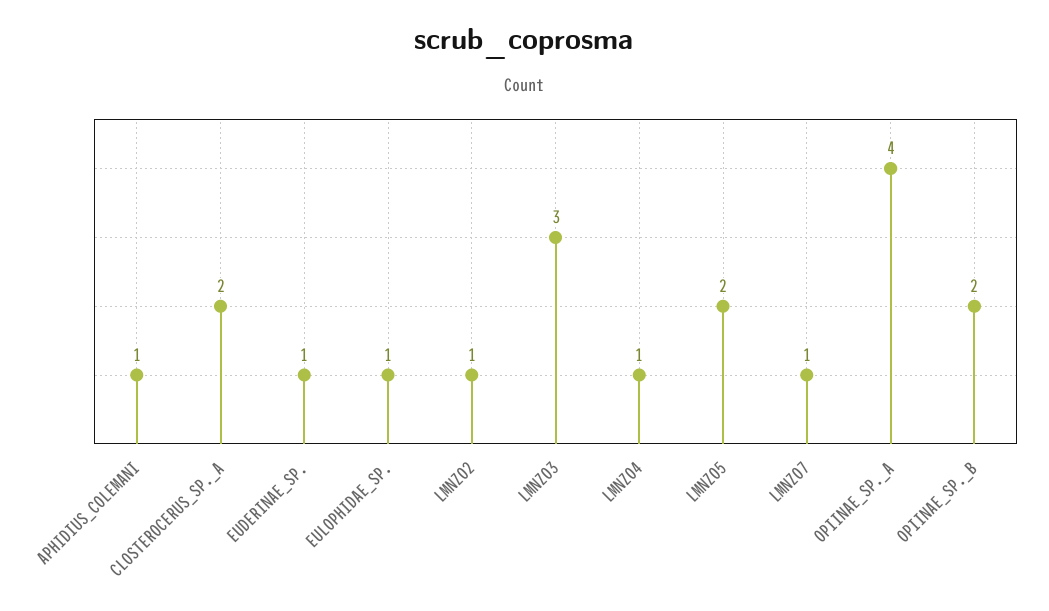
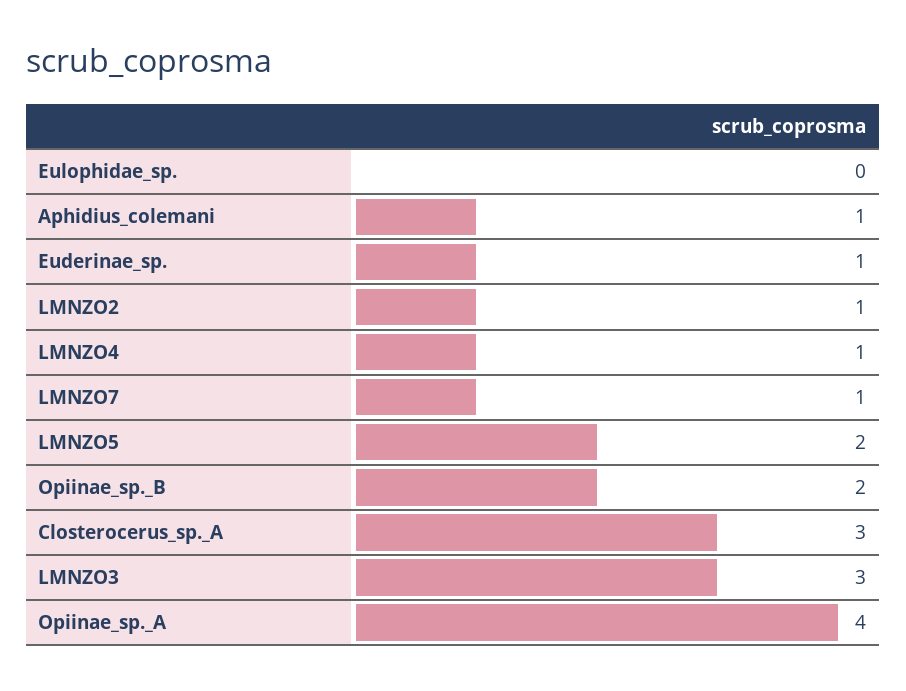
CLOSTEROCERUS_SP._A: 2 -> 3
EULOPHIDAE_SP.: 1 -> 0

